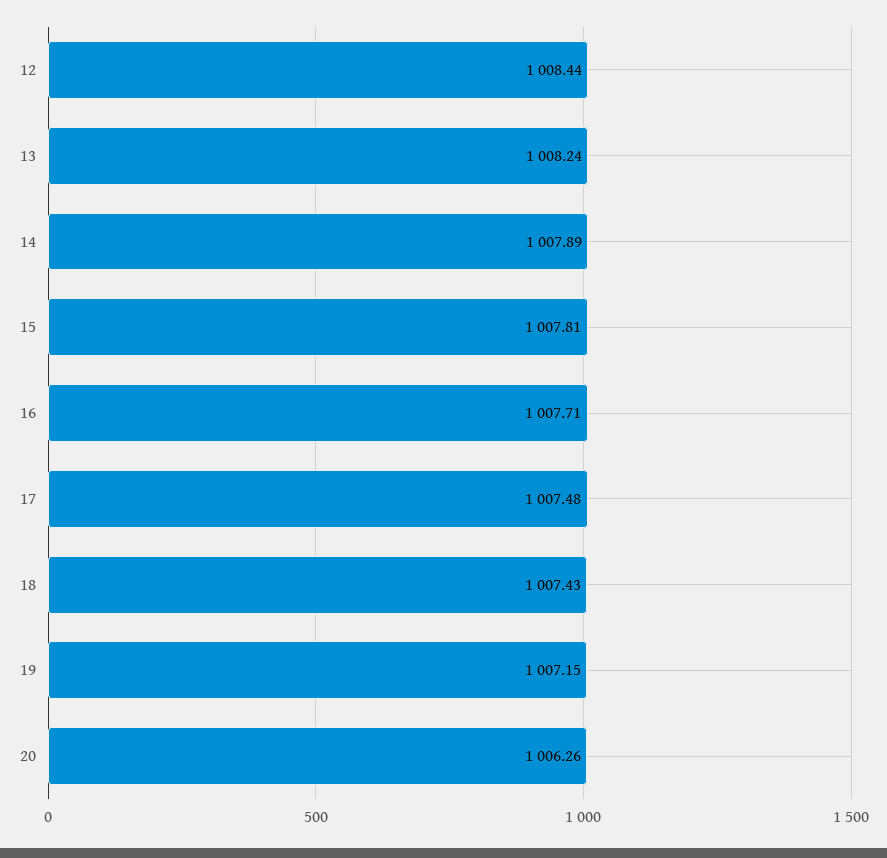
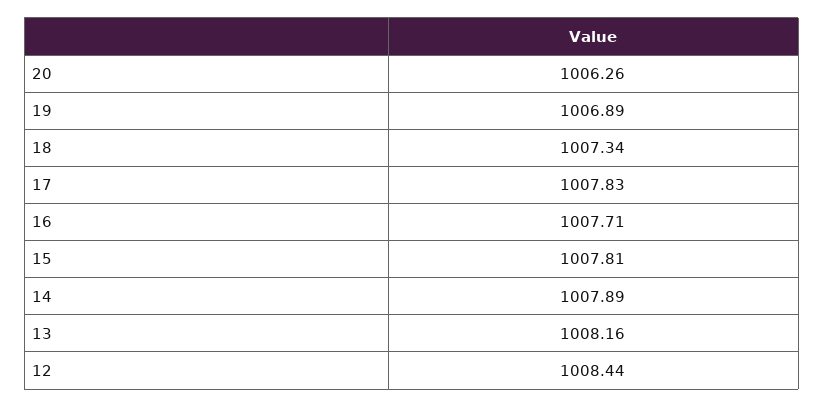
13: 1008.24 -> 1008.16
17: 1007.48 -> 1007.83
18: 1007.43 -> 1007.34
19: 1007.15 -> 1006.89

